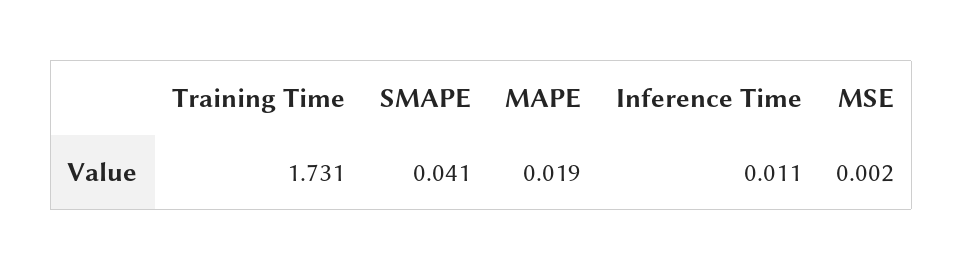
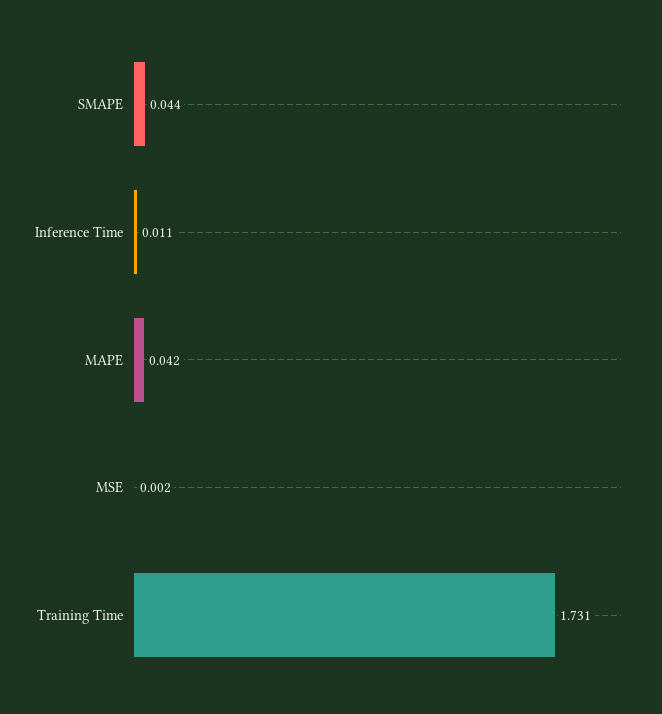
SMAPE: 0.041 -> 0.044
MAPE: 0.019 -> 0.042

